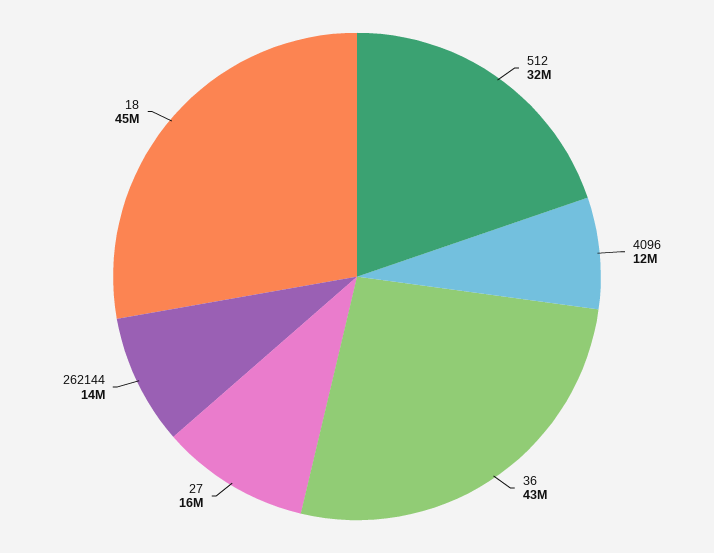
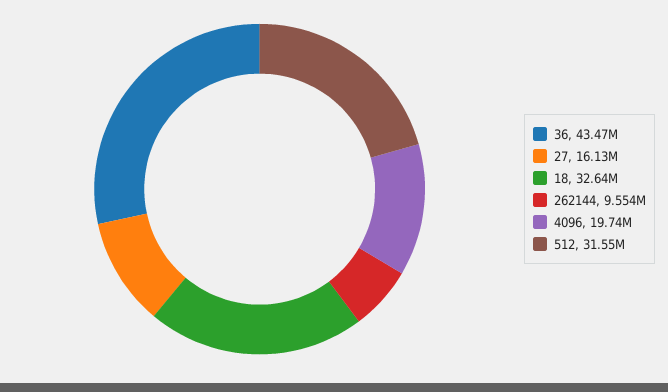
4096: 12000000 -> 19740000
262144: 14000000 -> 9554000
18: 45000000 -> 32640000

